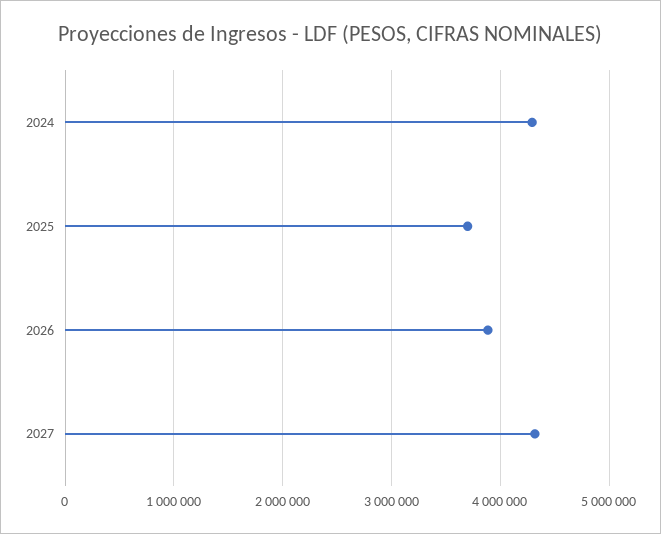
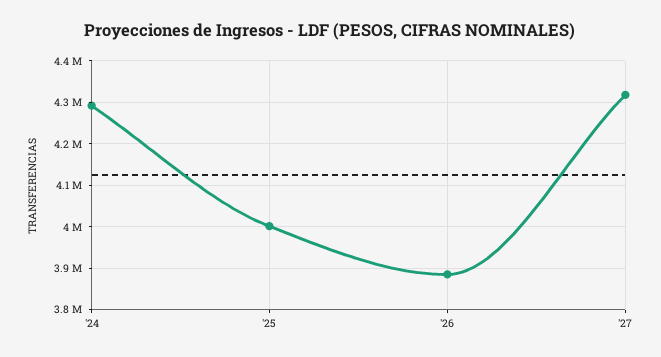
2025: 3700000 -> 4000000

